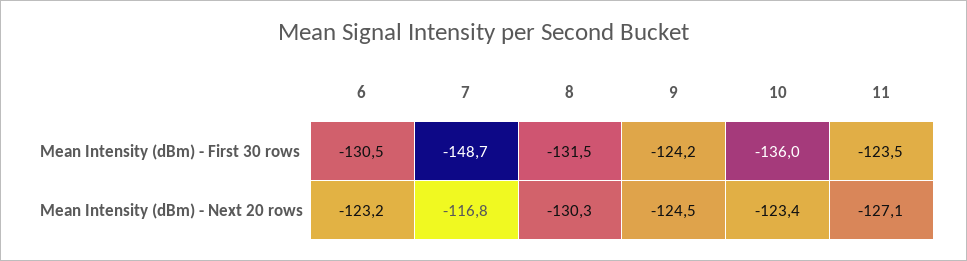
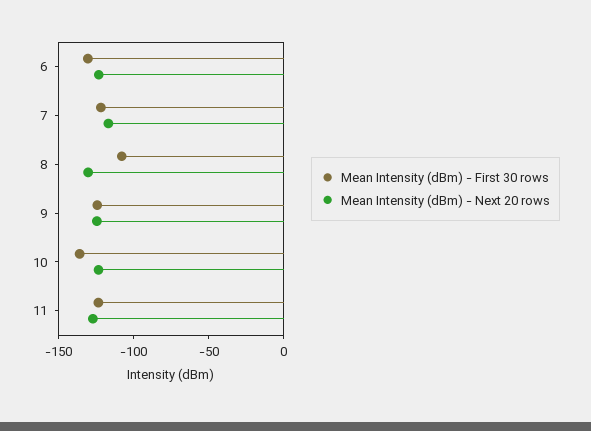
Mean Intensity (dBm) - First 30 rows, 7: -148.7 -> -120
Mean Intensity (dBm) - First 30 rows, 8: -131.5 -> -110

